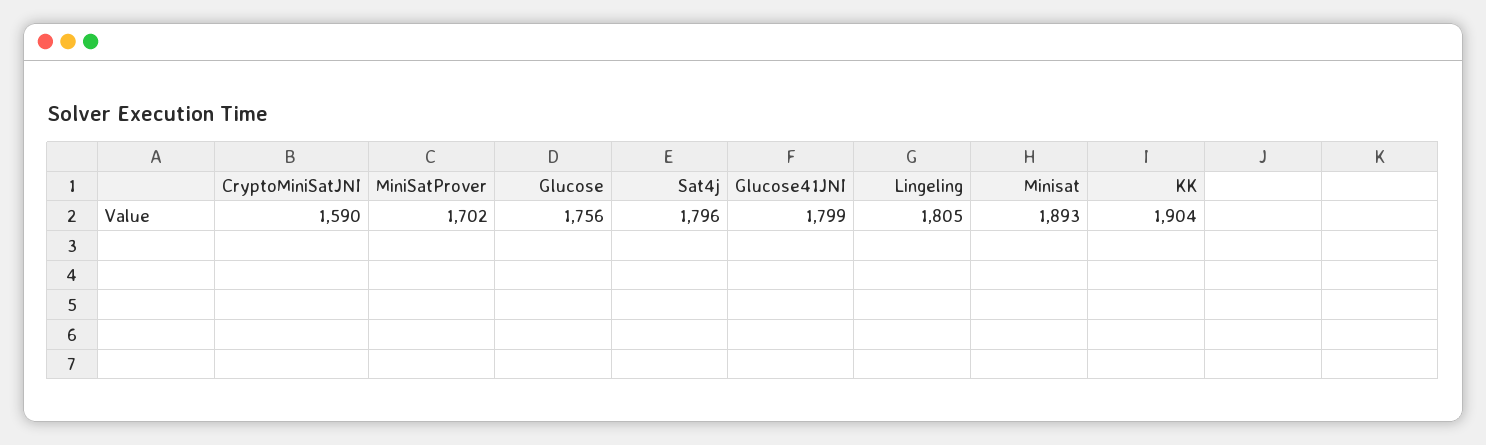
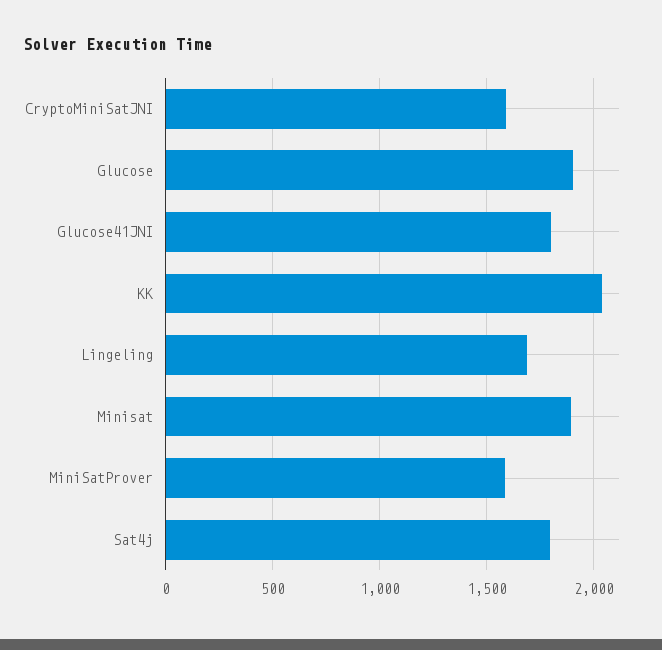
MiniSatProver: 1702 -> 1600
Glucose: 1756 -> 1900
Lingeling: 1805 -> 1700
KK: 1904 -> 2050

